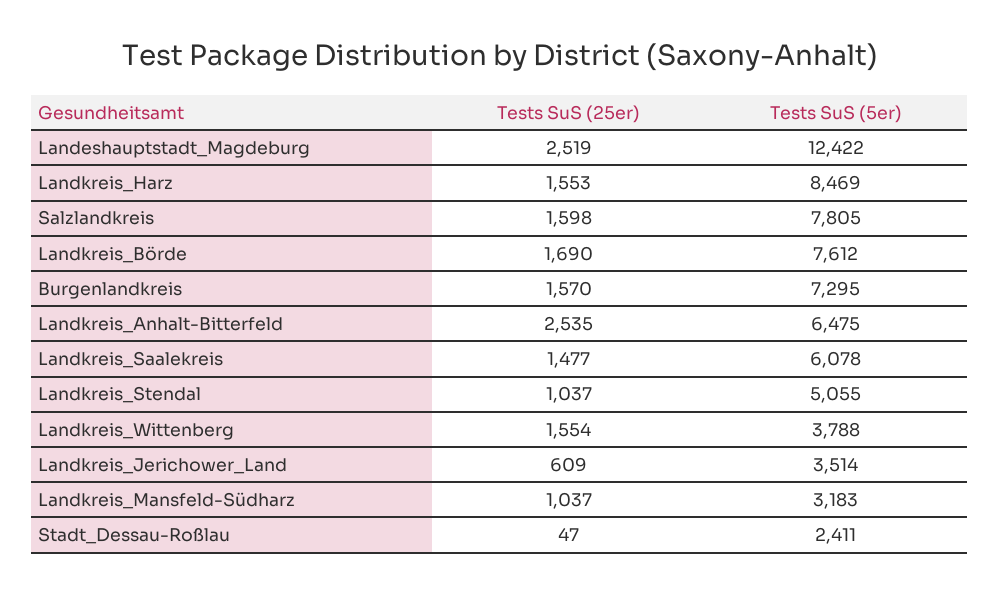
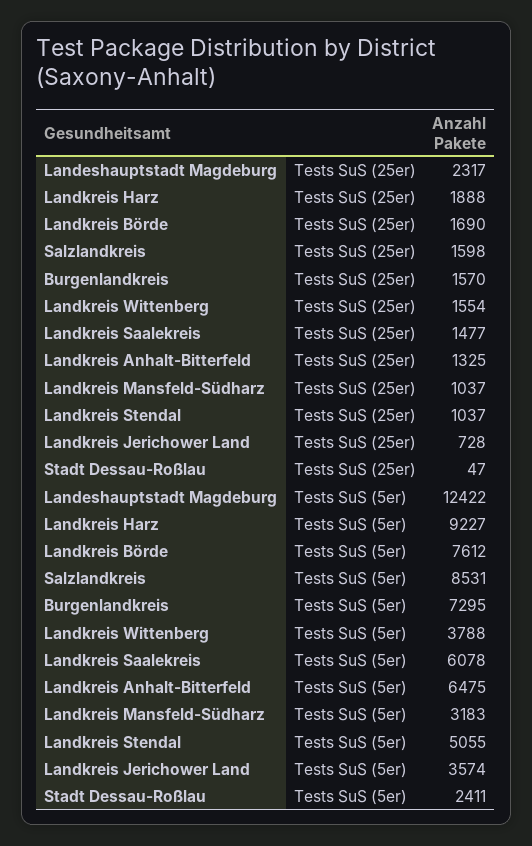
Tests SuS (25er), Landeshauptstadt_Magdeburg: 2519 -> 2317
Tests SuS (25er), Landkreis_Harz: 1553 -> 1888
Tests SuS (5er), Landkreis_Harz: 8469 -> 9227
Tests SuS (5er), Salzlandkreis: 7805 -> 8531
Tests SuS (25er), Landkreis_Anhalt-Bitterfeld: 2535 -> 1325
Tests SuS (25er), Landkreis_Jerichower_Land: 609 -> 728
Tests SuS (5er), Landkreis_Jerichower_Land: 3514 -> 3574

